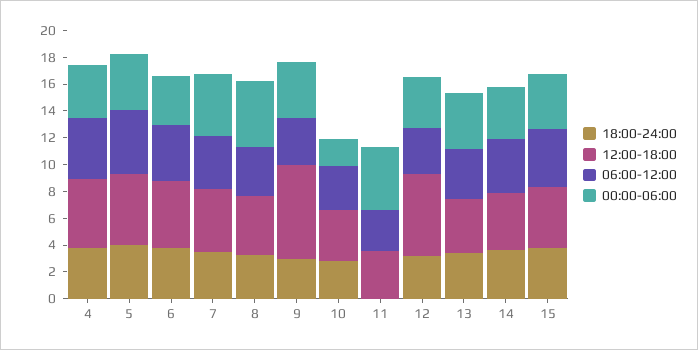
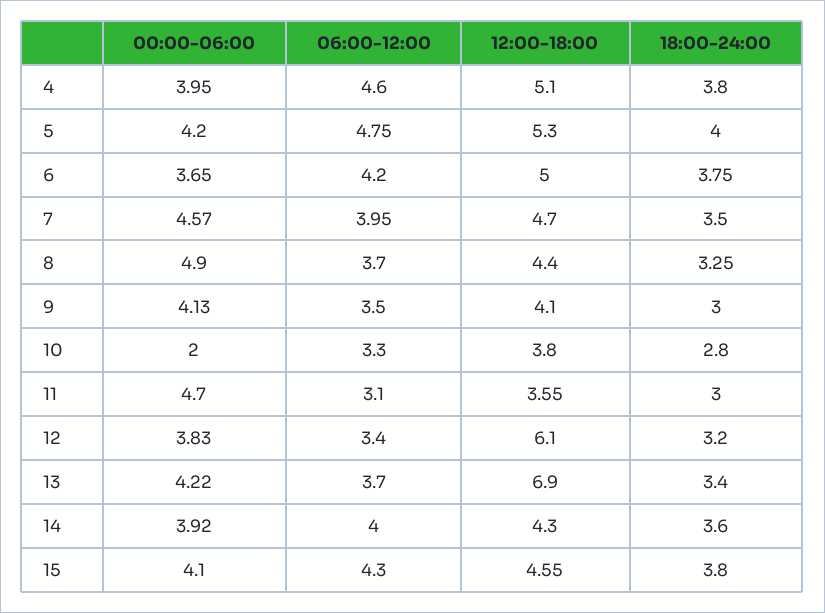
12:00-18:00, 9: 7 -> 4.1
18:00-24:00, 11: 0 -> 3
12:00-18:00, 13: 4 -> 6.9

